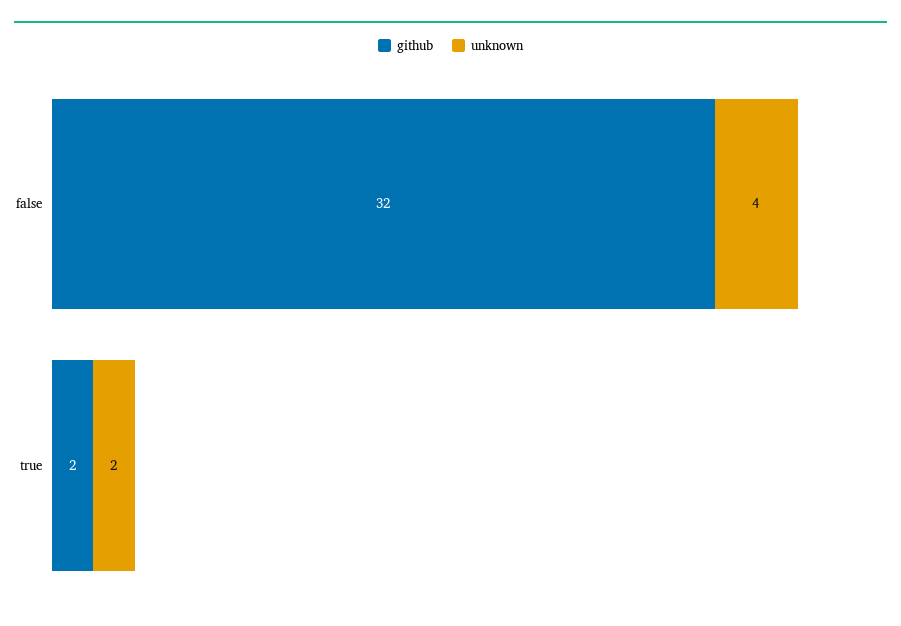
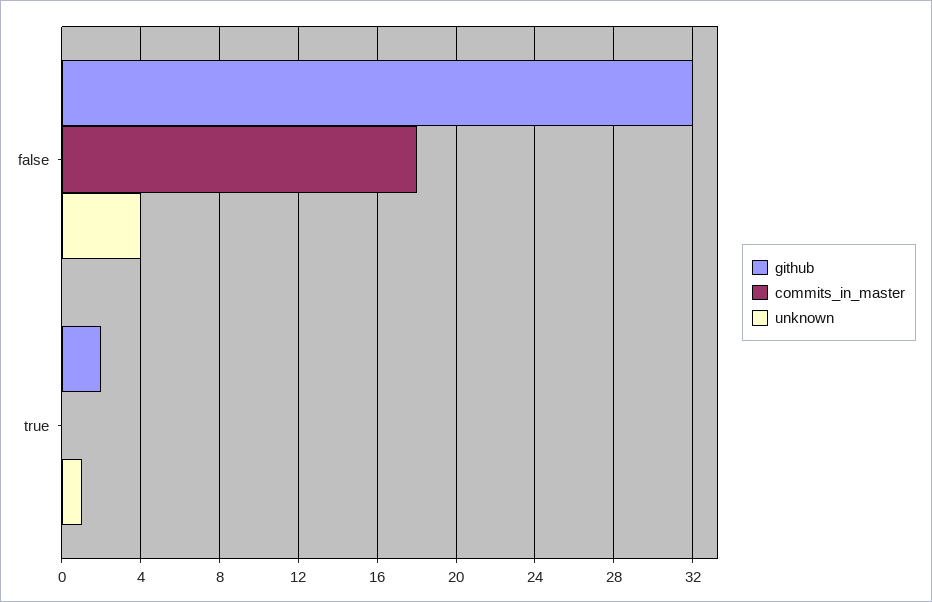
unknown, true: 2 -> 1
commits_in_master, false: none -> 18
commits_in_master, true: none -> 0

